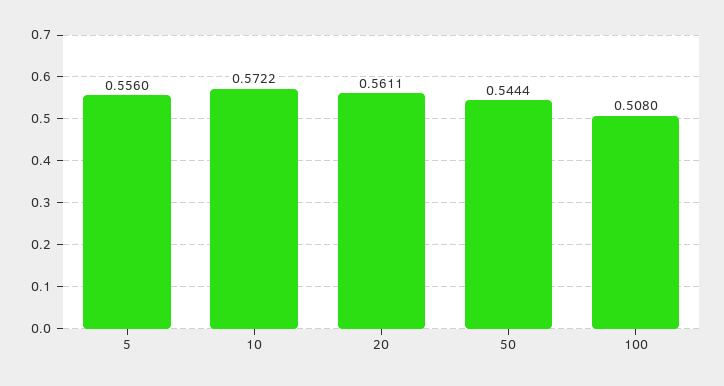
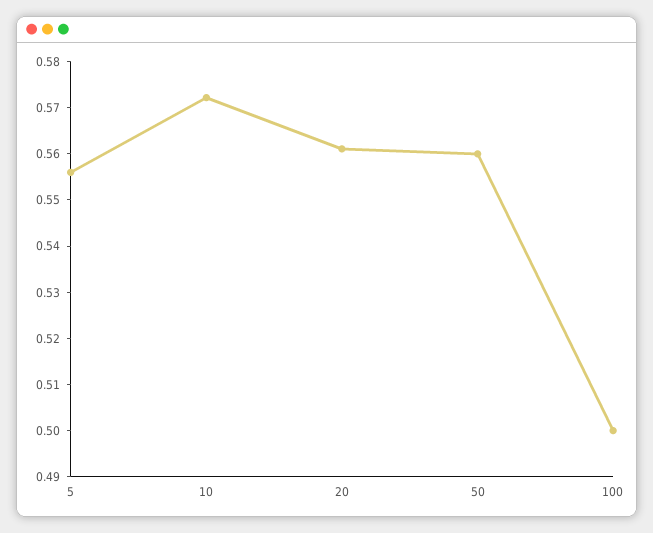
50: 0.5444 -> 0.56
100: 0.508 -> 0.5

